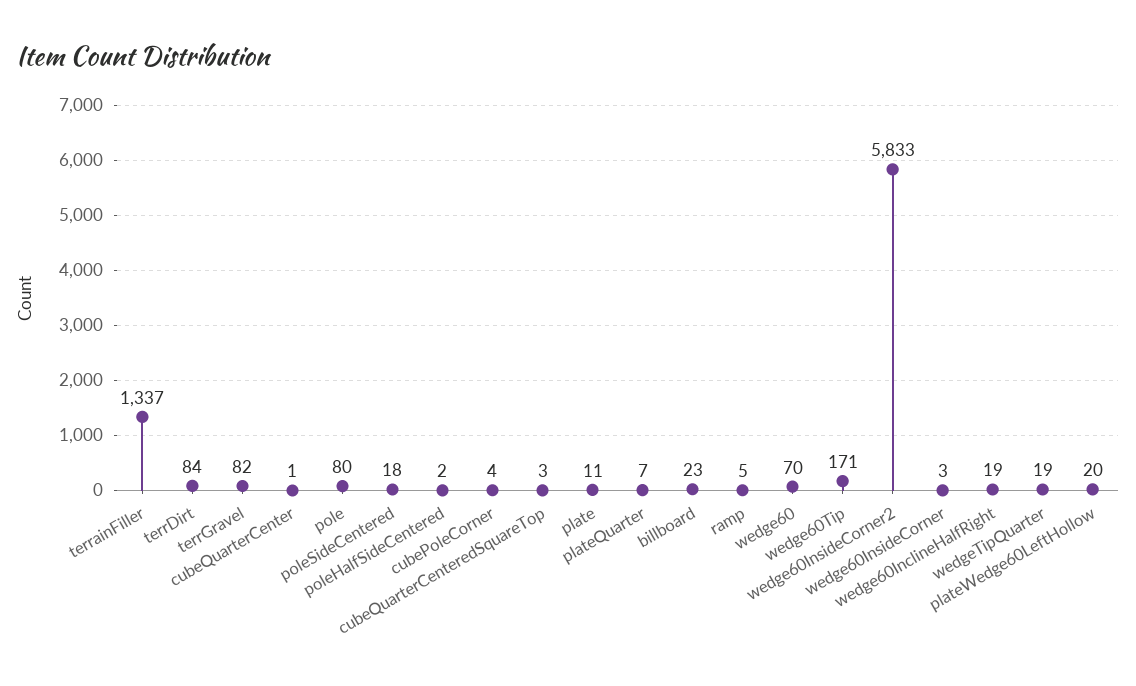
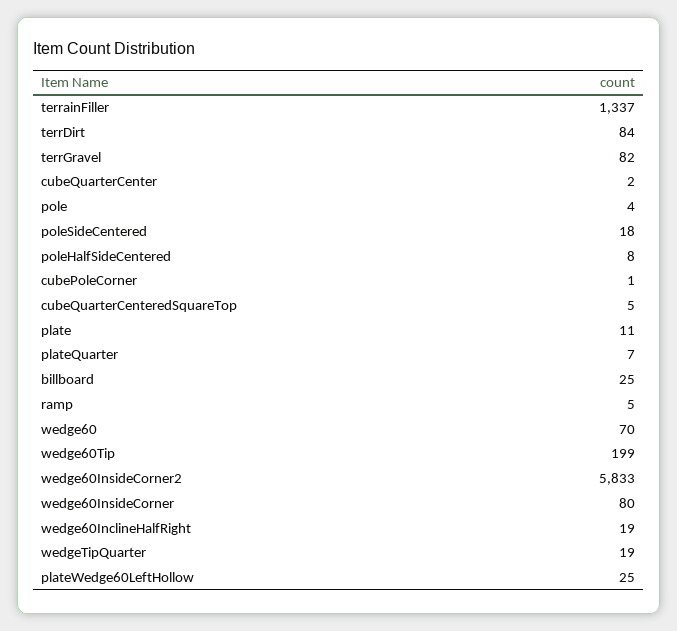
cubeQuarterCenter: 1 -> 2
pole: 80 -> 4
poleHalfSideCentered: 2 -> 8
cubePoleCorner: 4 -> 1
cubeQuarterCenteredSquareTop: 3 -> 5
billboard: 23 -> 25
wedge60Tip: 171 -> 199
wedge60InsideCorner: 3 -> 80
plateWedge60LeftHollow: 20 -> 25

